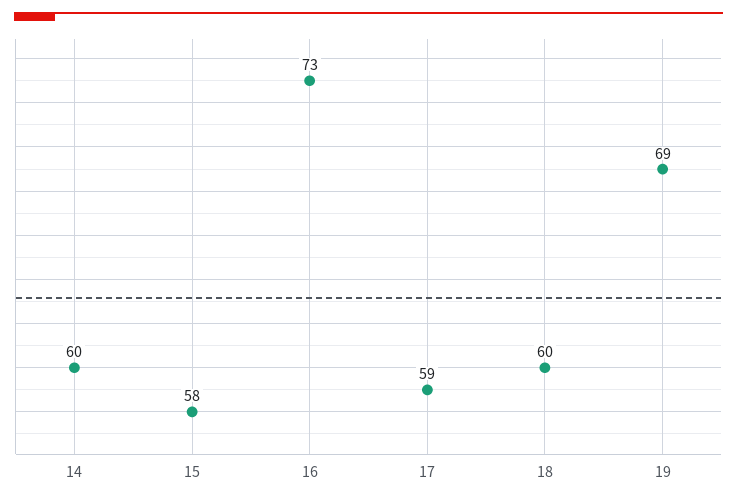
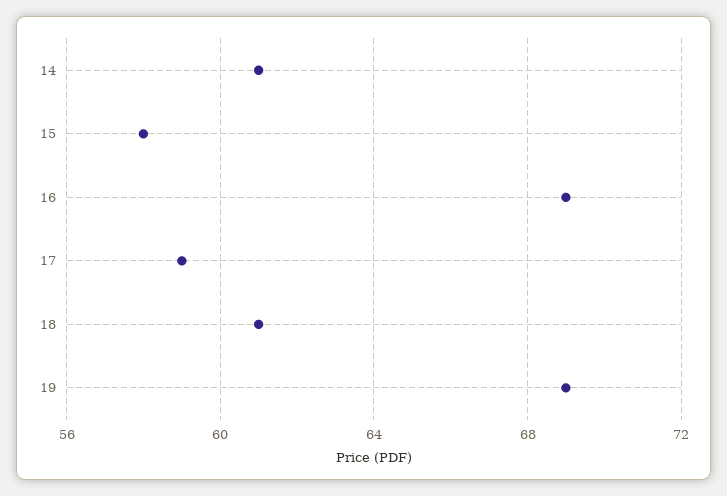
14: 60 -> 61
16: 73 -> 69
18: 60 -> 61

